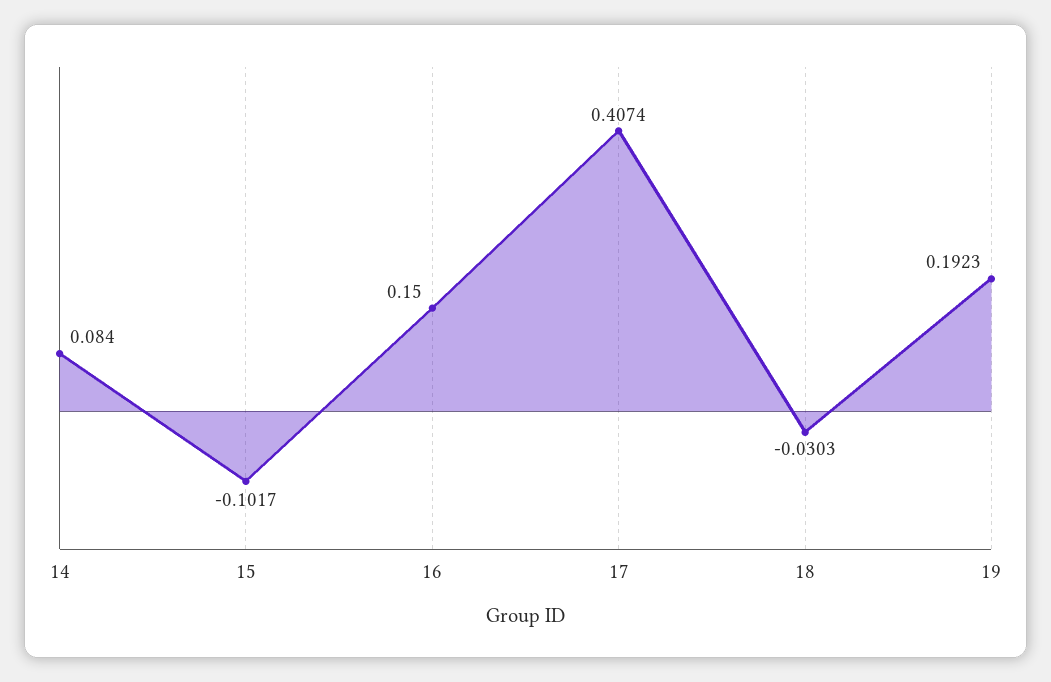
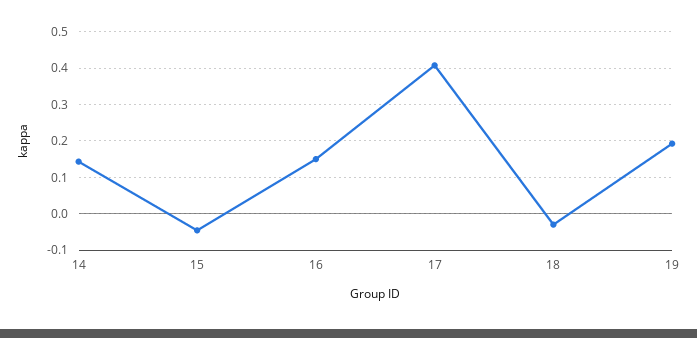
14: 0.084 -> 0.14
15: -0.1017 -> -0.04

